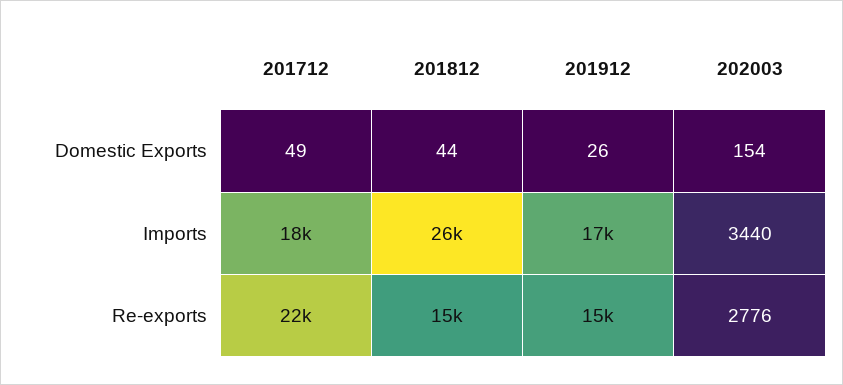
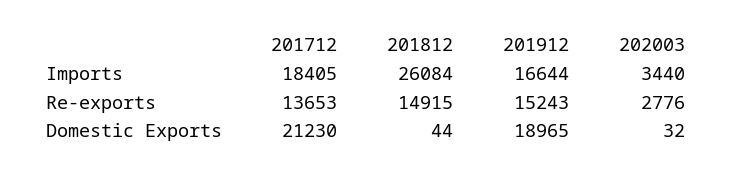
201712, Domestic Exports: 49 -> 21230
201912, Domestic Exports: 26 -> 18965
202003, Domestic Exports: 154 -> 32
201712, Re-exports: 22000 -> 13653

